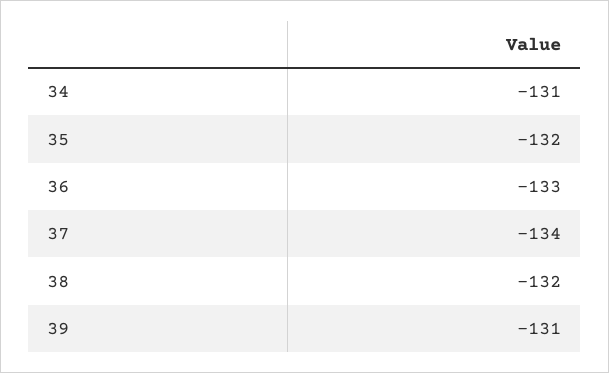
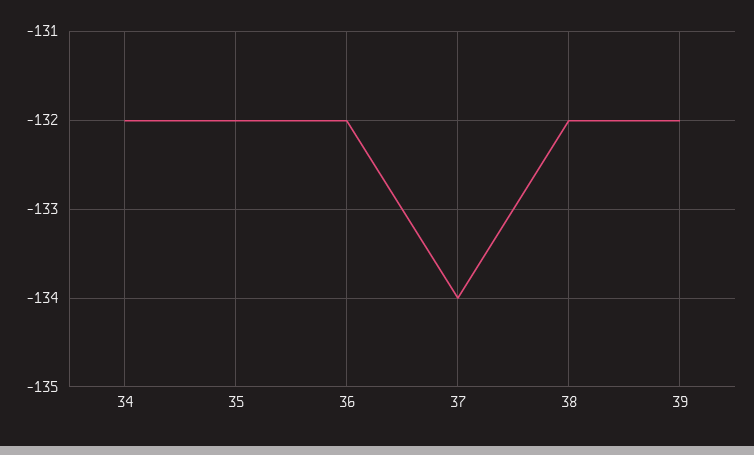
34: -131 -> -132
36: -133 -> -132
39: -131 -> -132

